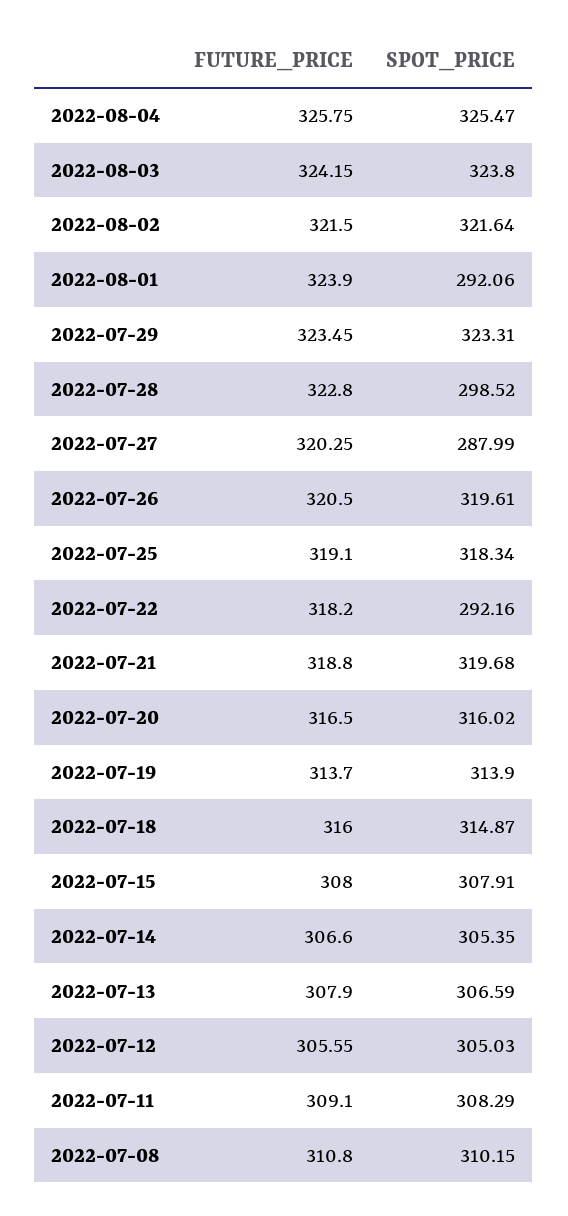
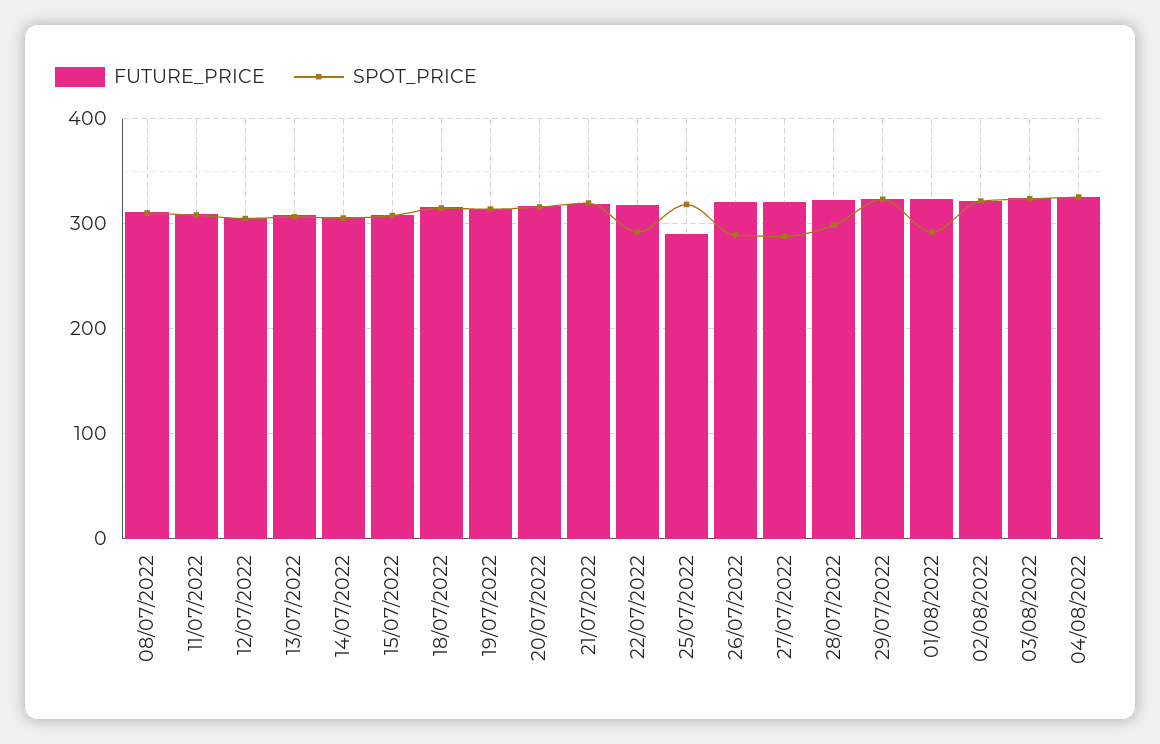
SPOT_PRICE, 2022-07-26: 319.61 -> 290
FUTURE_PRICE, 2022-07-25: 319.1 -> 290

